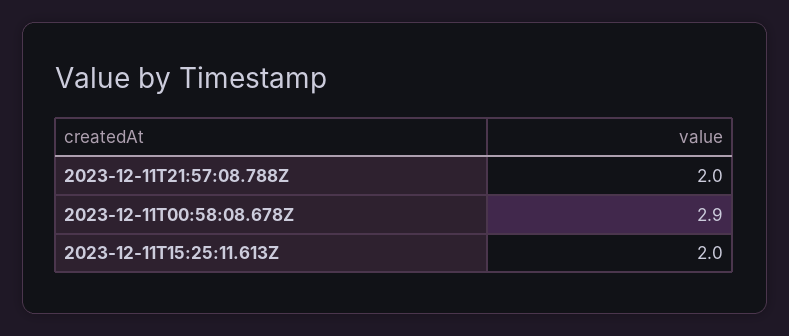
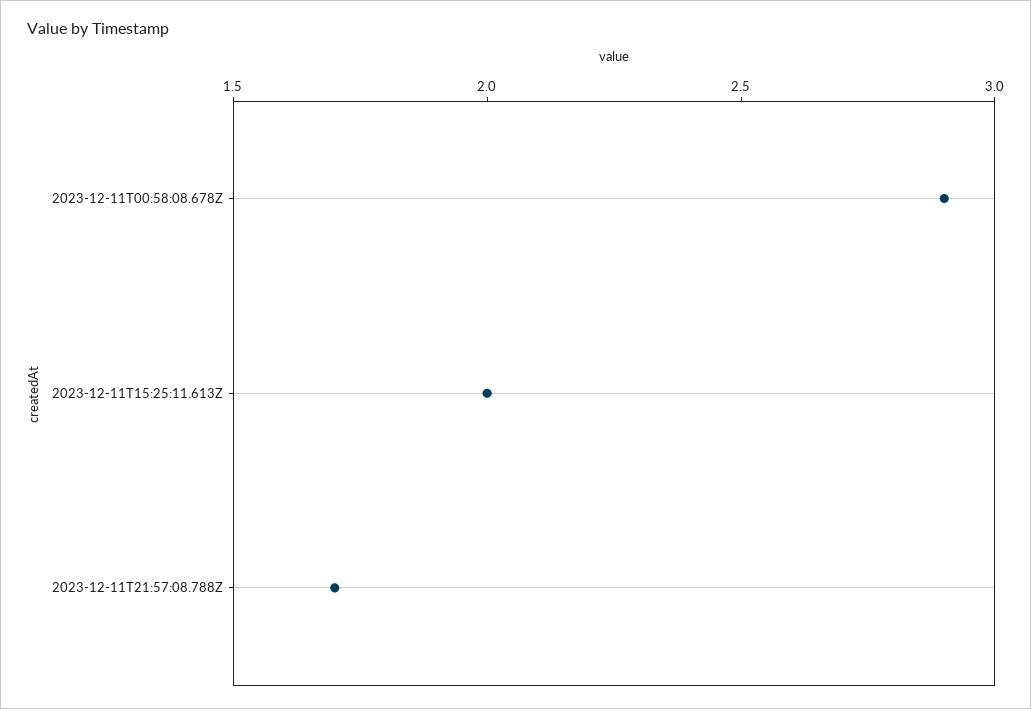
2023-12-11T21:57:08.788Z: 2 -> 1.7

